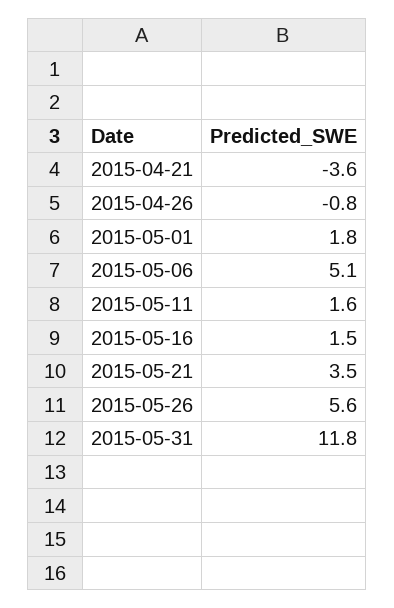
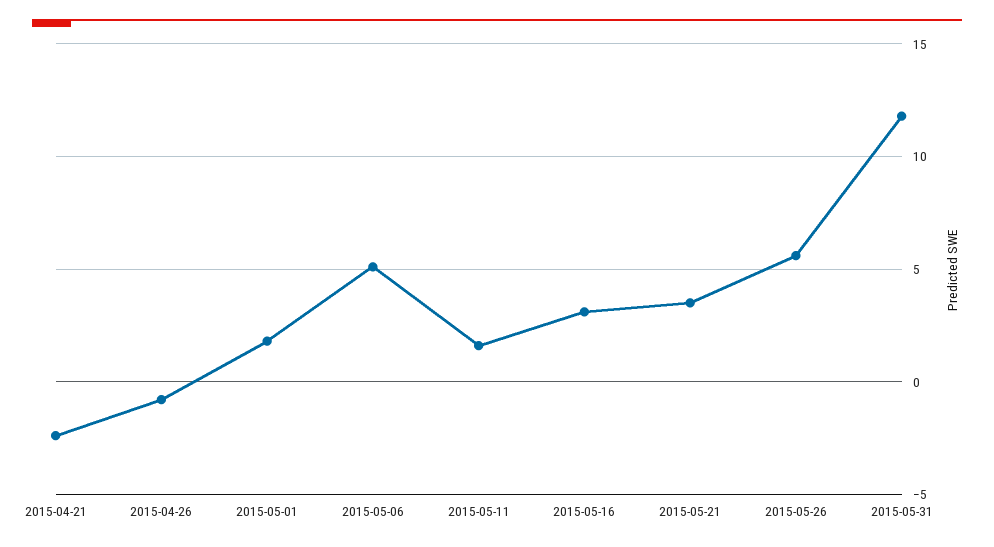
2015-04-21: -3.6 -> -2.5
2015-05-16: 1.5 -> 3

